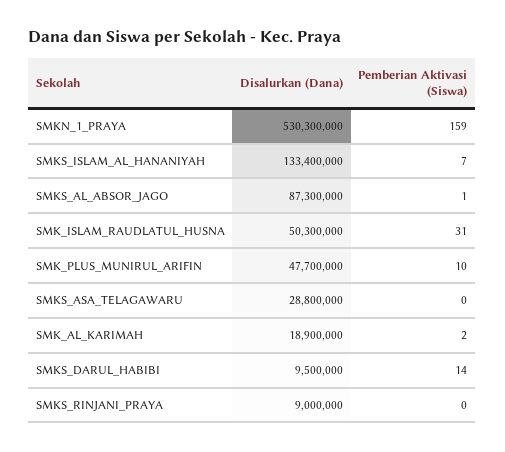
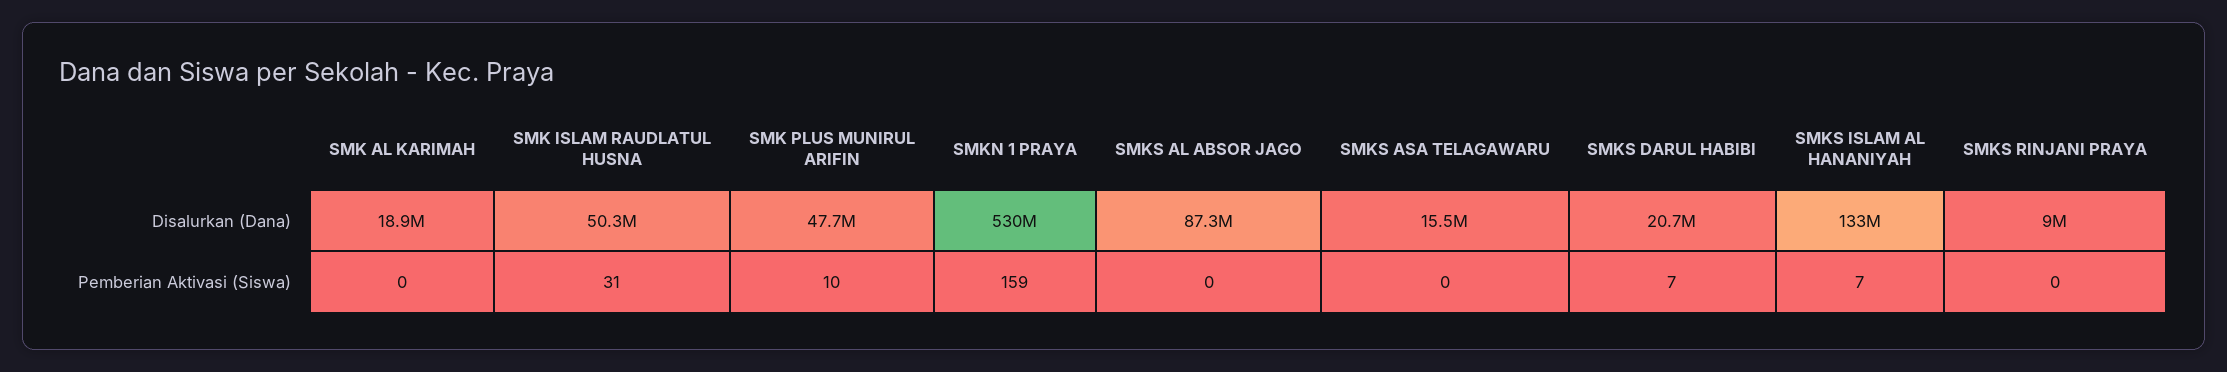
Pemberian Aktivasi (Siswa), SMKS_AL_ABSOR_JAGO: 1 -> 0
Disalurkan (Dana), SMKS_ASA_TELAGAWARU: 28800000 -> 15500000
Pemberian Aktivasi (Siswa), SMK_AL_KARIMAH: 2 -> 0
Disalurkan (Dana), SMKS_DARUL_HABIBI: 9500000 -> 20700000
Pemberian Aktivasi (Siswa), SMKS_DARUL_HABIBI: 14 -> 7

